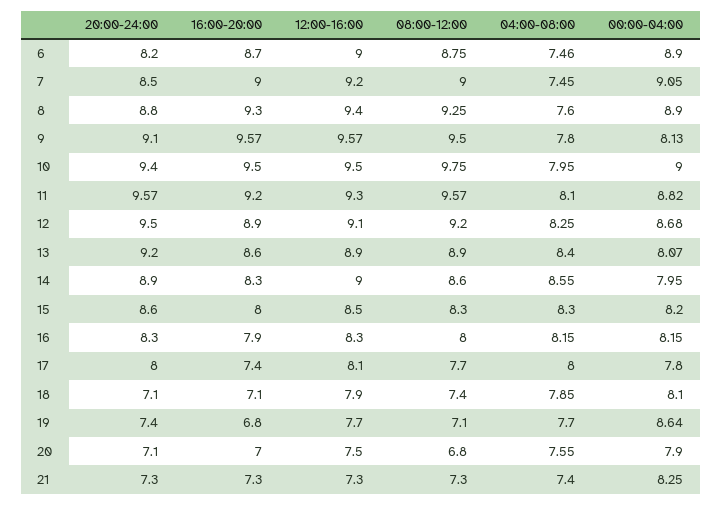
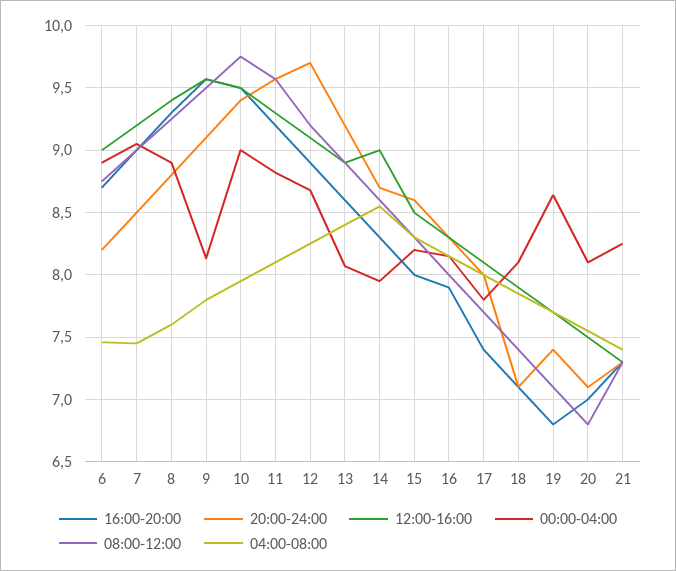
20:00-24:00, 12: 9.5 -> 9.7
20:00-24:00, 14: 8.9 -> 8.7
00:00-04:00, 20: 7.9 -> 8.1

